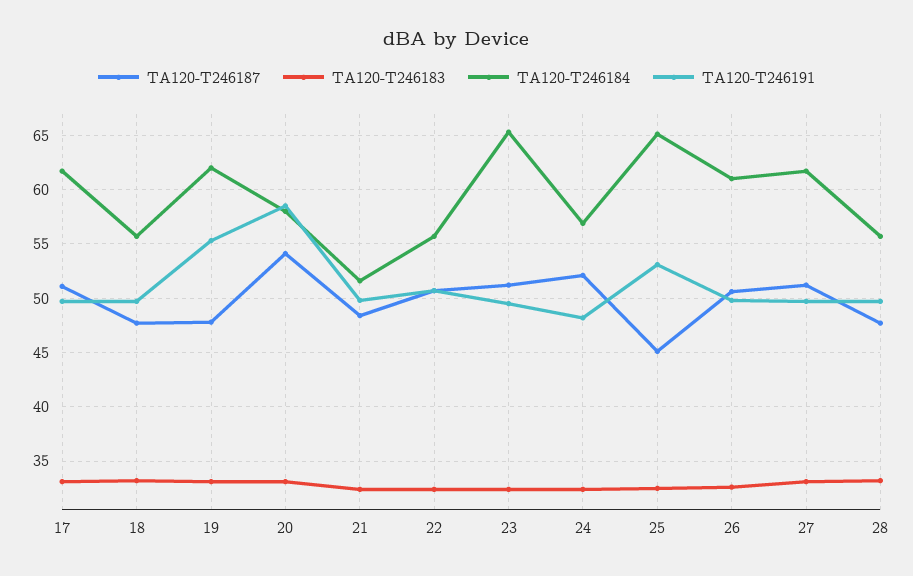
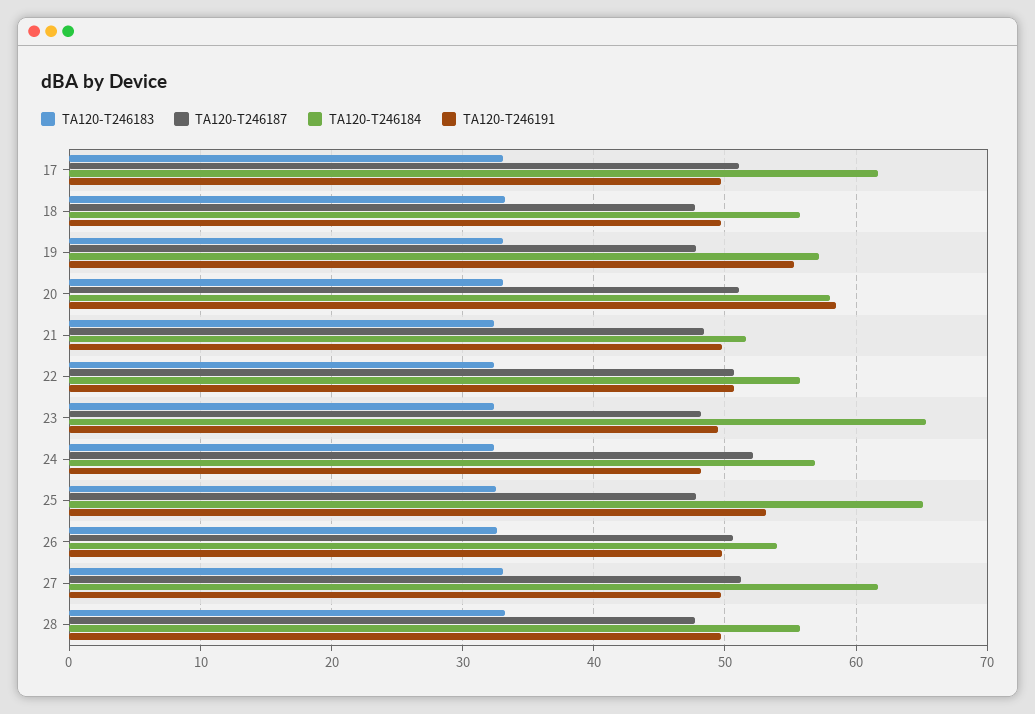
TA120-T246184, 19: 62 -> 57
TA120-T246187, 20: 54 -> 51
TA120-T246187, 23: 51 -> 48
TA120-T246187, 25: 45 -> 48
TA120-T246184, 26: 61 -> 54

